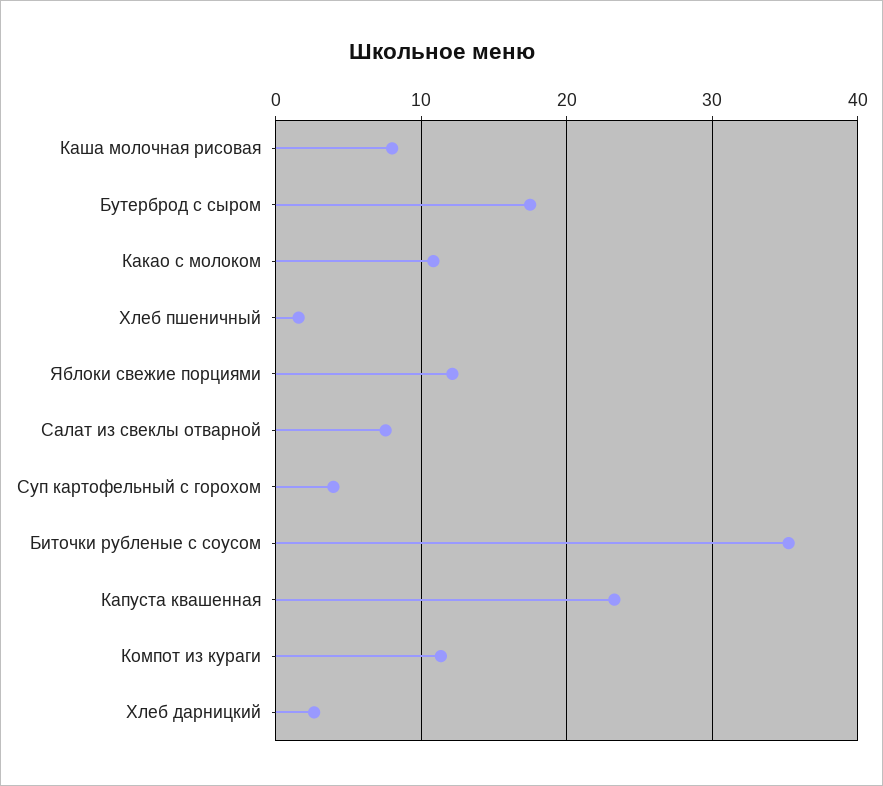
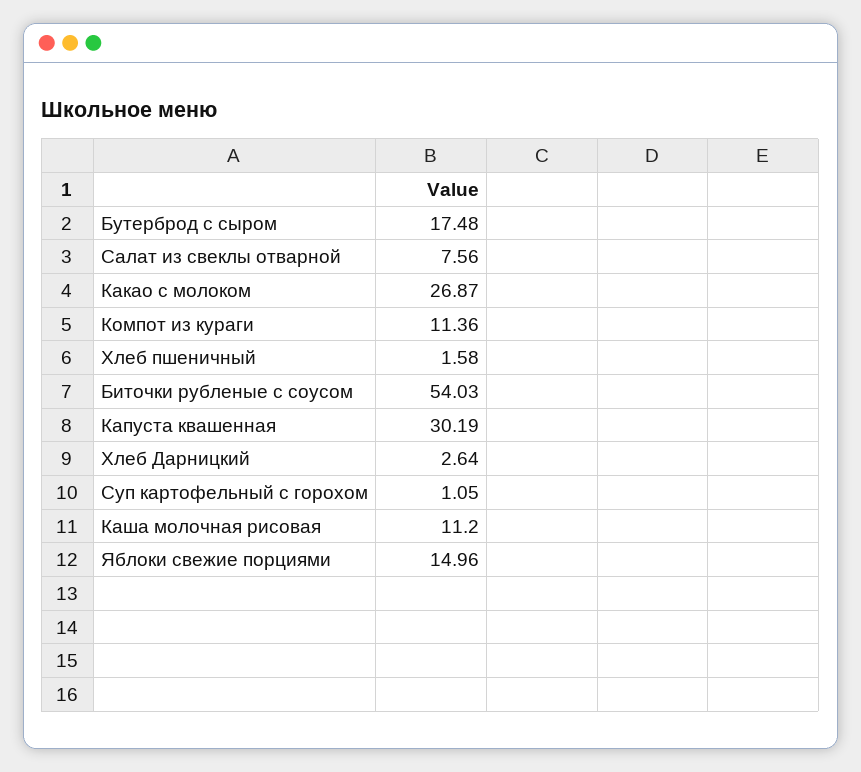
Каша молочная рисовая: 8 -> 11.2
Какао с молоком: 11 -> 26.87
Яблоки свежие порциями: 12 -> 14.96
Суп картофельный с горохом: 4 -> 1.05
Биточки рубленые с соусом: 35 -> 54.03
Капуста квашенная: 23 -> 30.19

